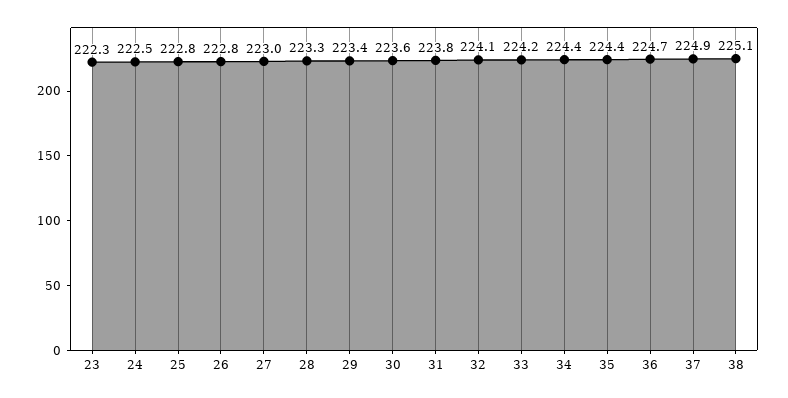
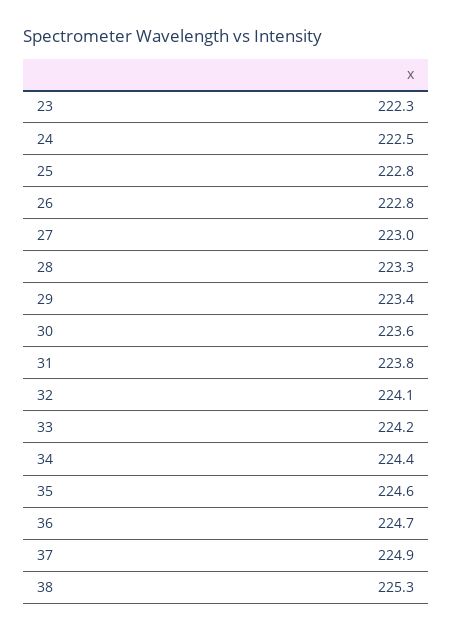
35: 224.4 -> 224.6
38: 225.1 -> 225.3

